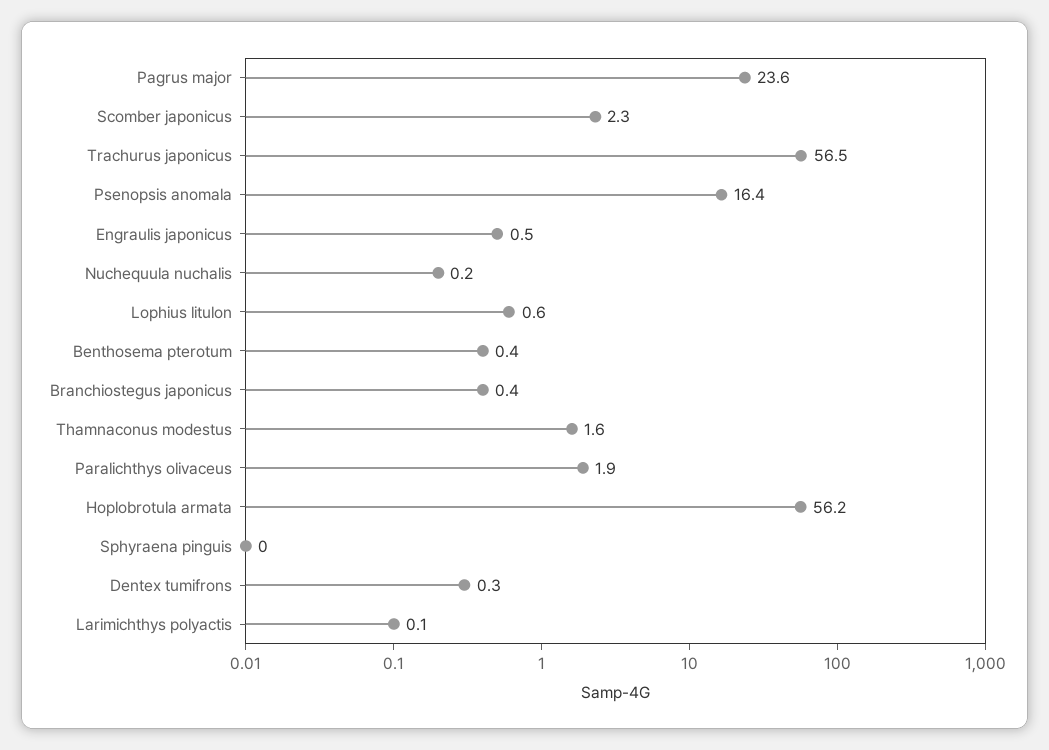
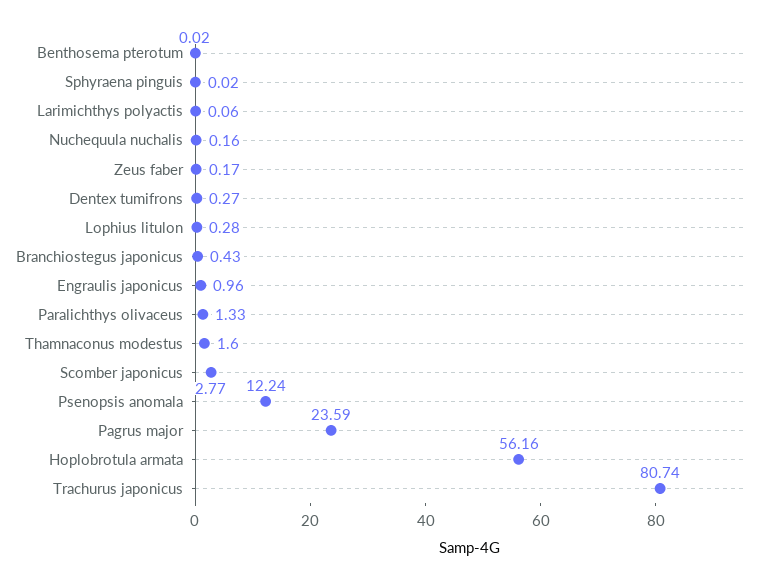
Scomber japonicus: 2.3 -> 2.77
Trachurus japonicus: 56.5 -> 80.74
Psenopsis anomala: 16.4 -> 12.24
Engraulis japonicus: 0.5 -> 0.96
Lophius litulon: 0.6 -> 0.28
Benthosema pterotum: 0.4 -> 0.02
Paralichthys olivaceus: 1.9 -> 1.33
Zeus faber: none -> 0.17

